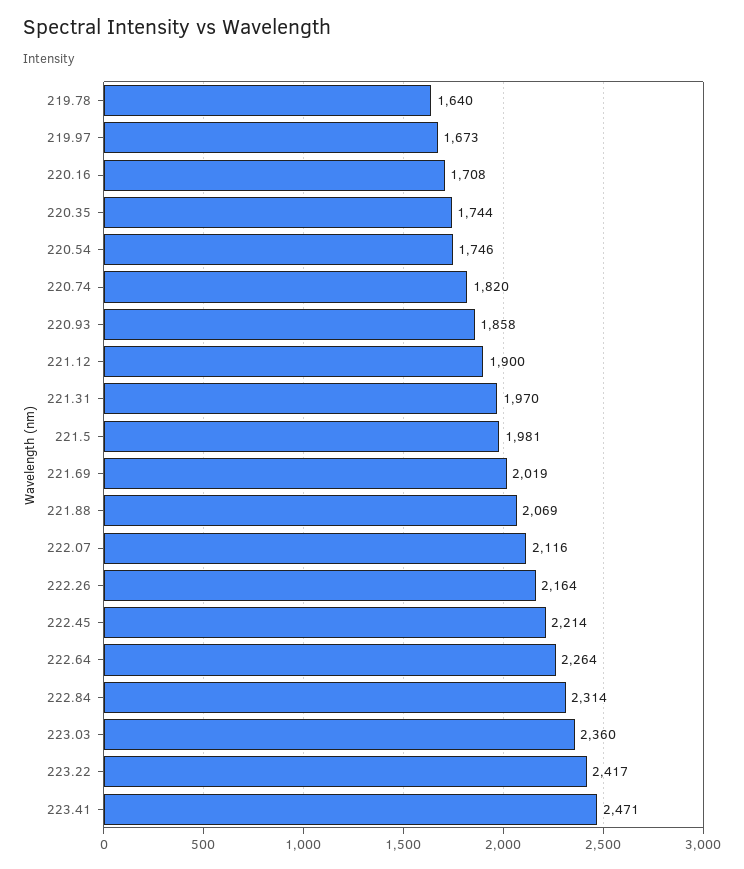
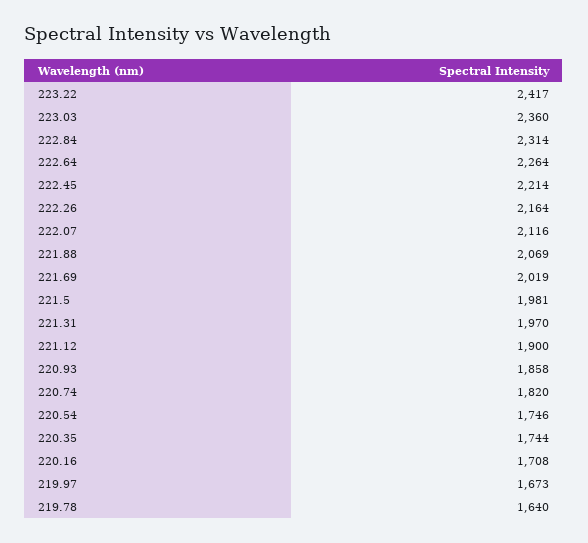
223.41: 2471 -> none

